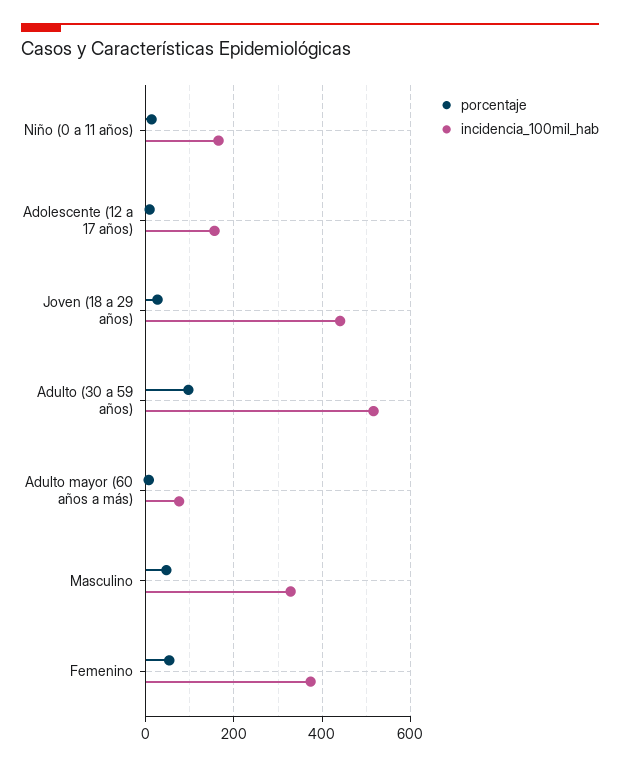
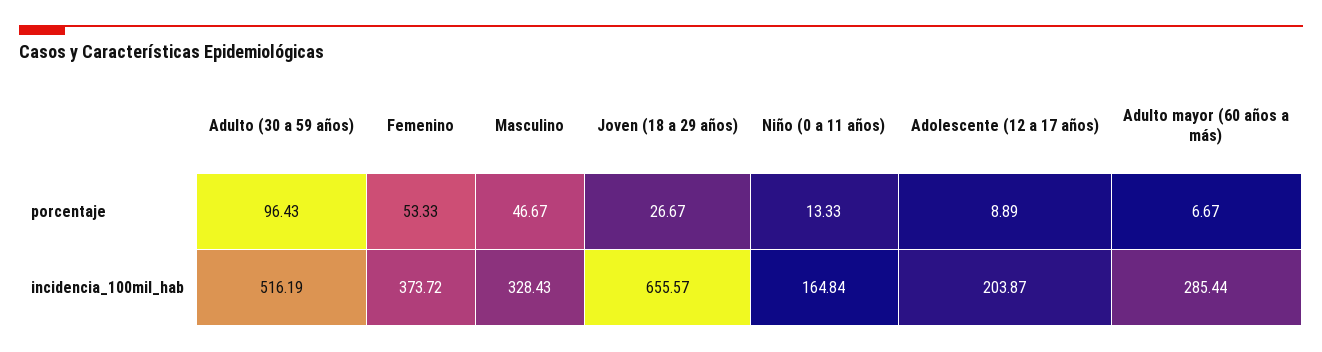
incidencia_100mil_hab, Adolescente (12 a 17 años): 160 -> 203.87
incidencia_100mil_hab, Joven (18 a 29 años): 440 -> 655.57
incidencia_100mil_hab, Adulto mayor (60 años a más): 80 -> 285.44

